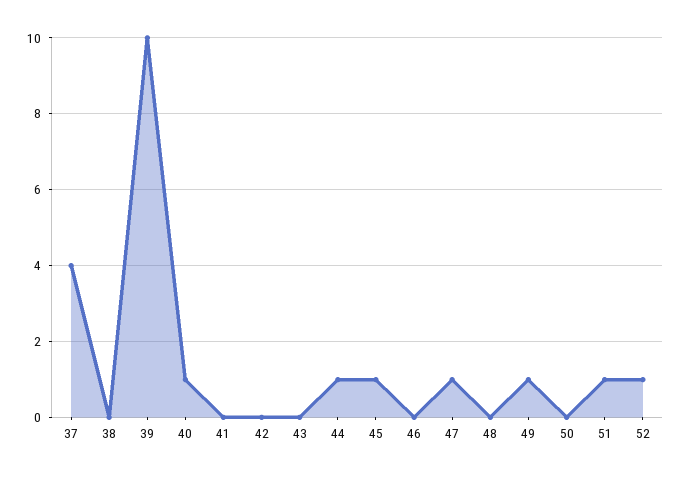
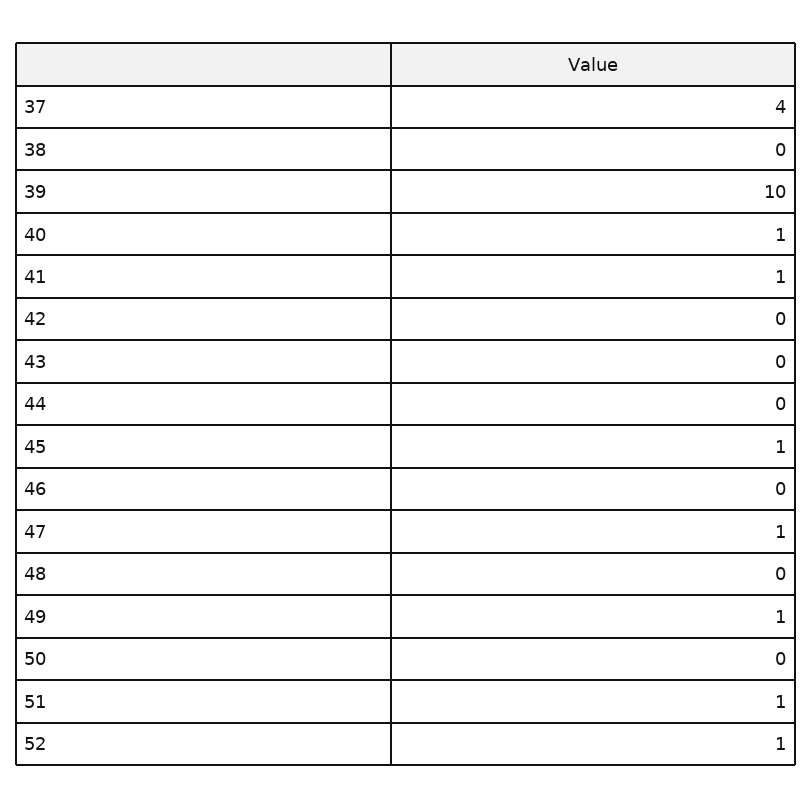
41: 0 -> 1
44: 1 -> 0

